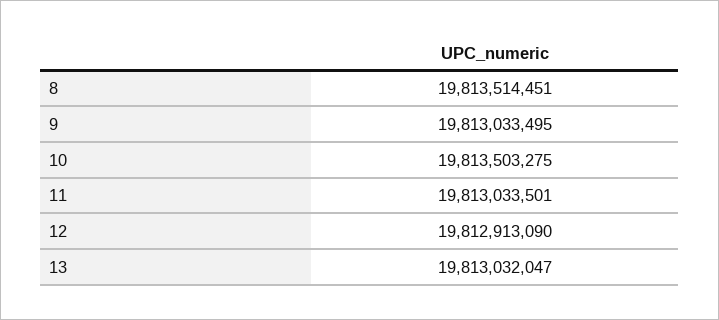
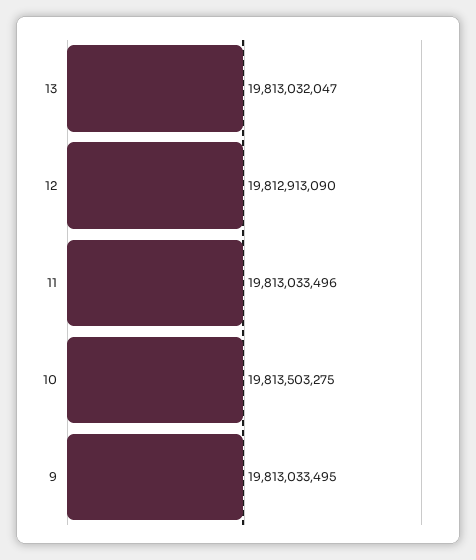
8: 19813514451 -> none
11: 19813033501 -> 19813033496

